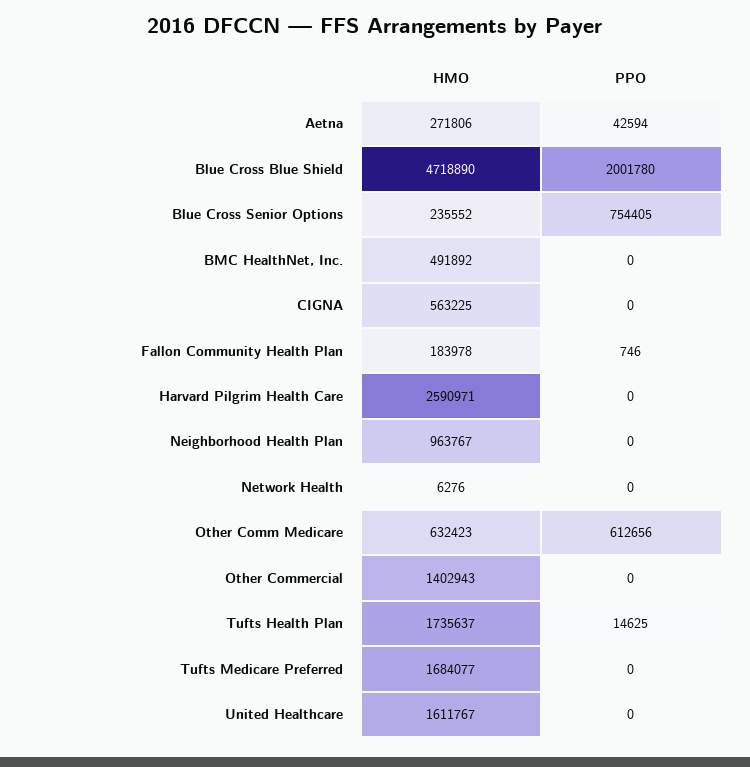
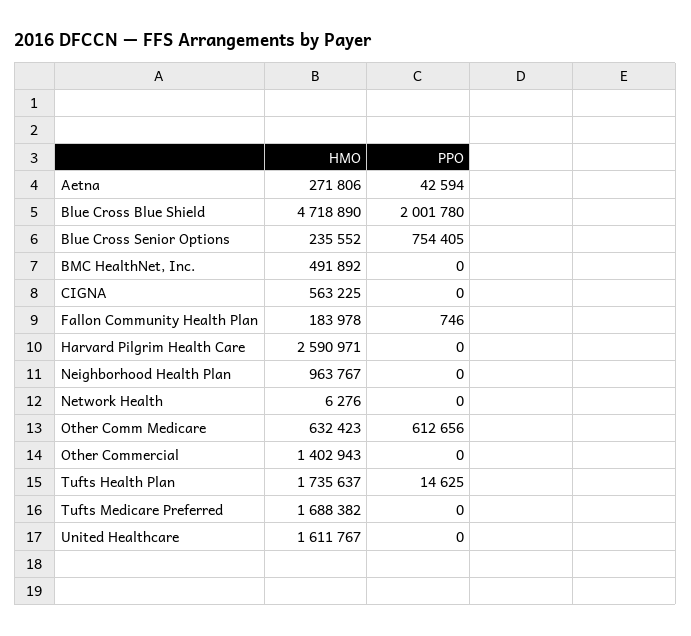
HMO, Tufts Medicare Preferred: 1684077 -> 1688382

